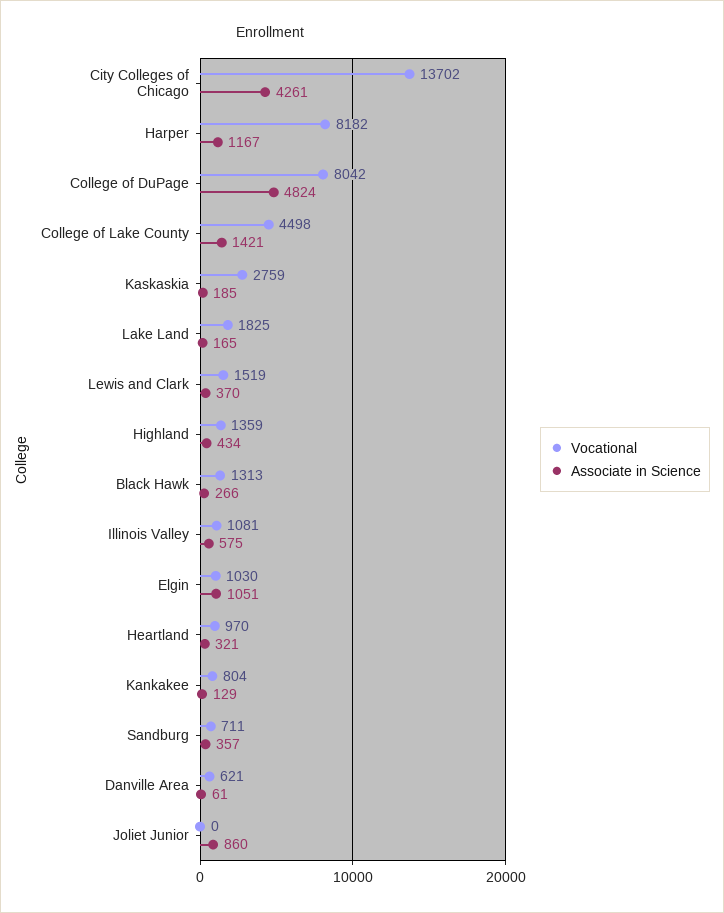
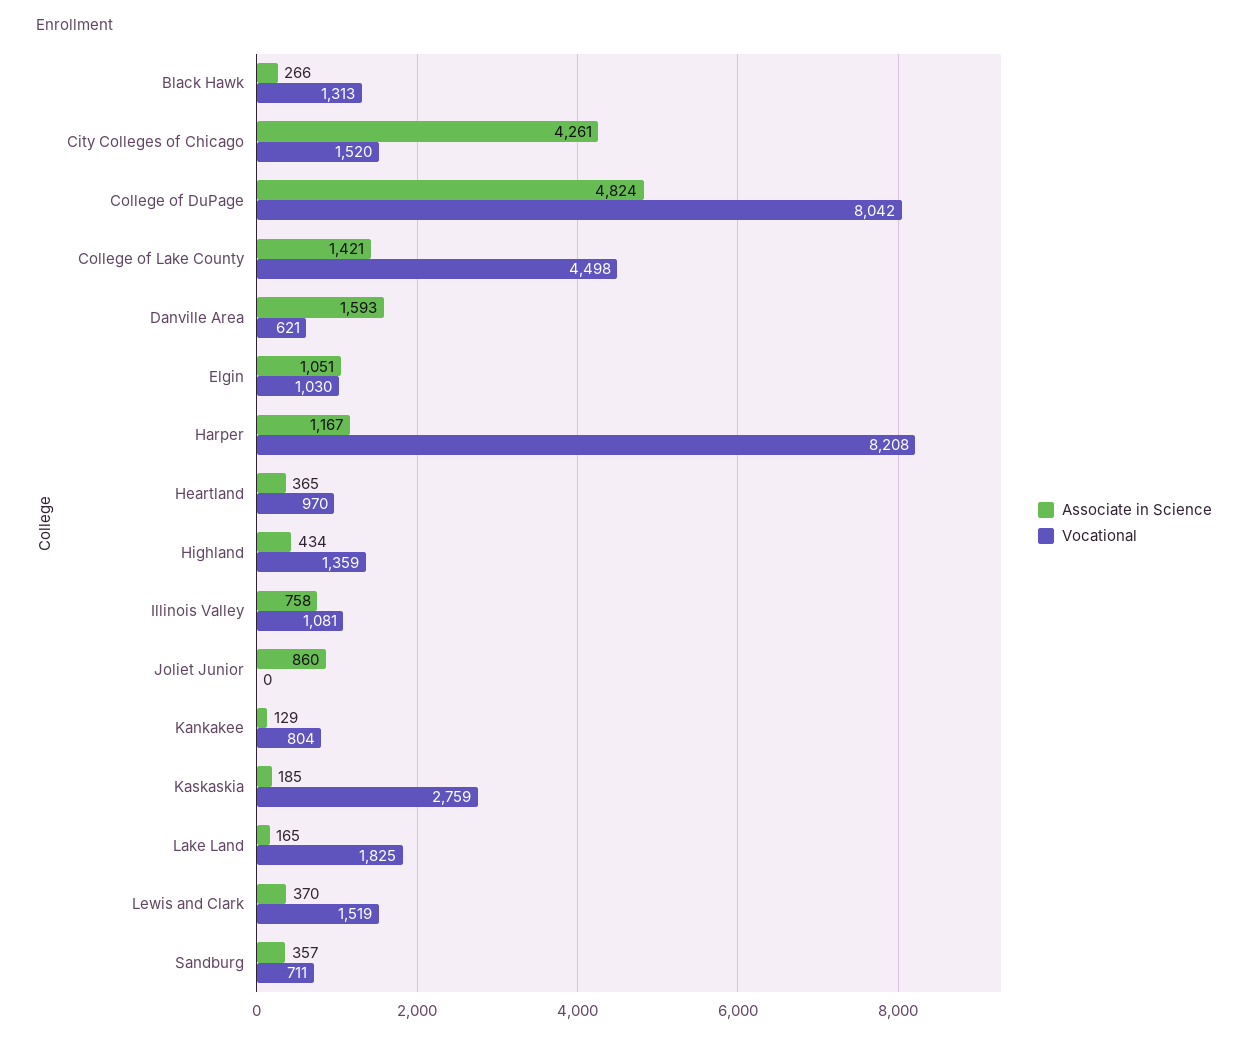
Vocational, City Colleges of Chicago: 13702 -> 1520
Vocational, Harper: 8182 -> 8208
Associate in Science, Illinois Valley: 575 -> 758
Associate in Science, Heartland: 321 -> 365
Associate in Science, Danville Area: 61 -> 1593

